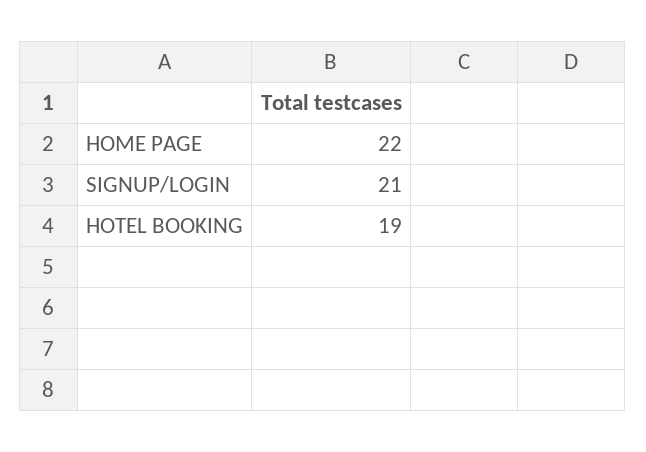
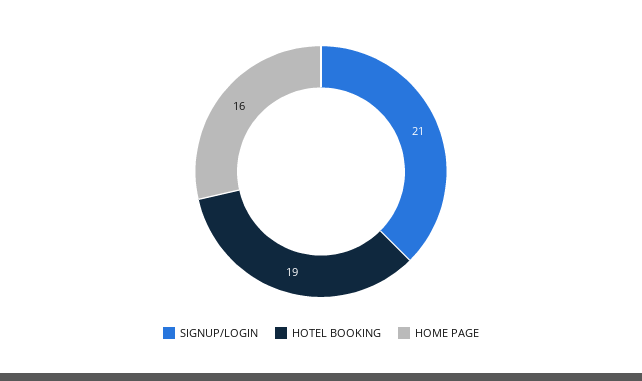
HOME PAGE: 22 -> 16

